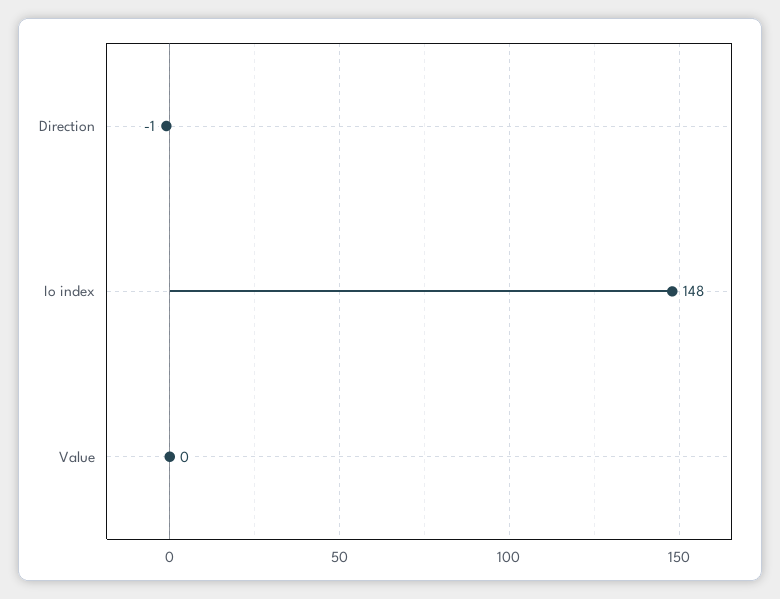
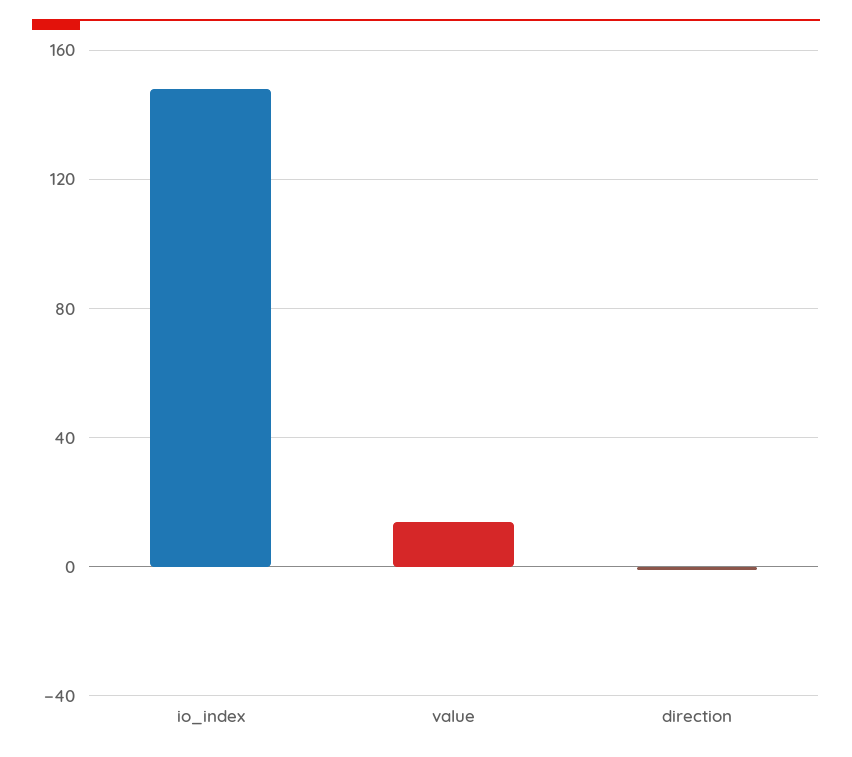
Value: 0 -> 15

